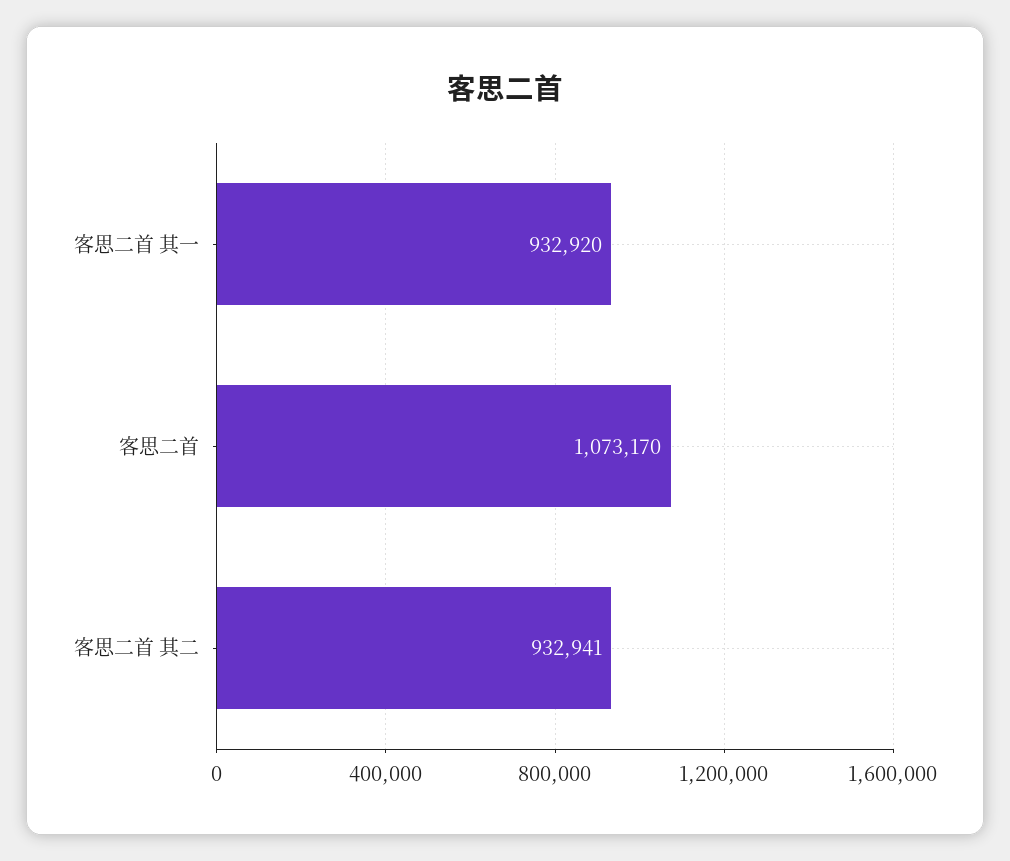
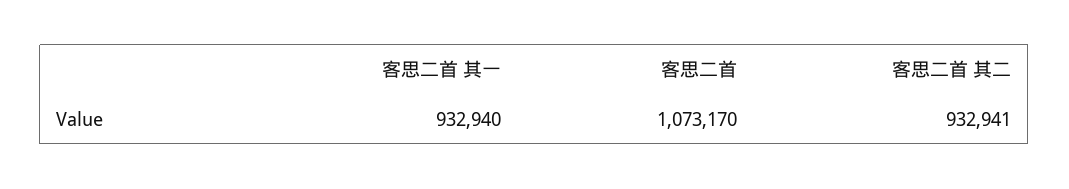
客思二首 其一: 932920 -> 932940

